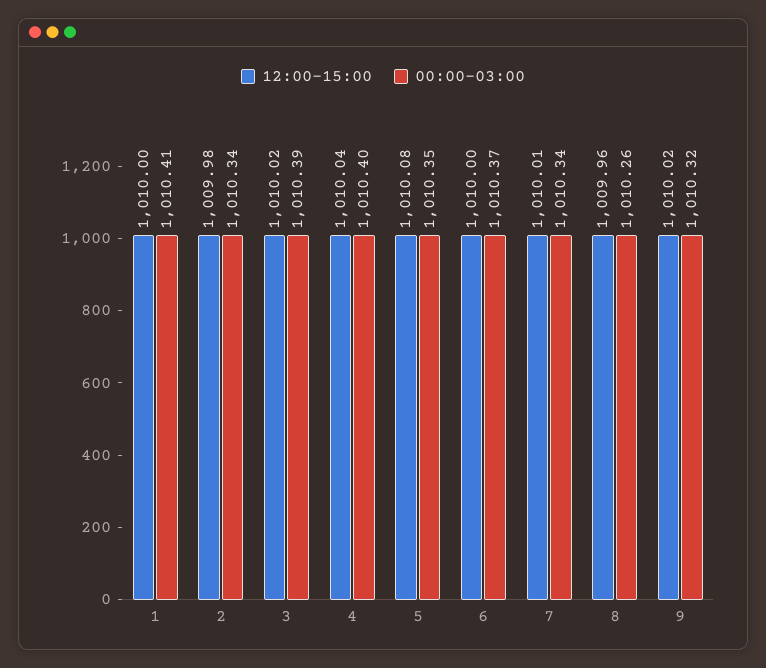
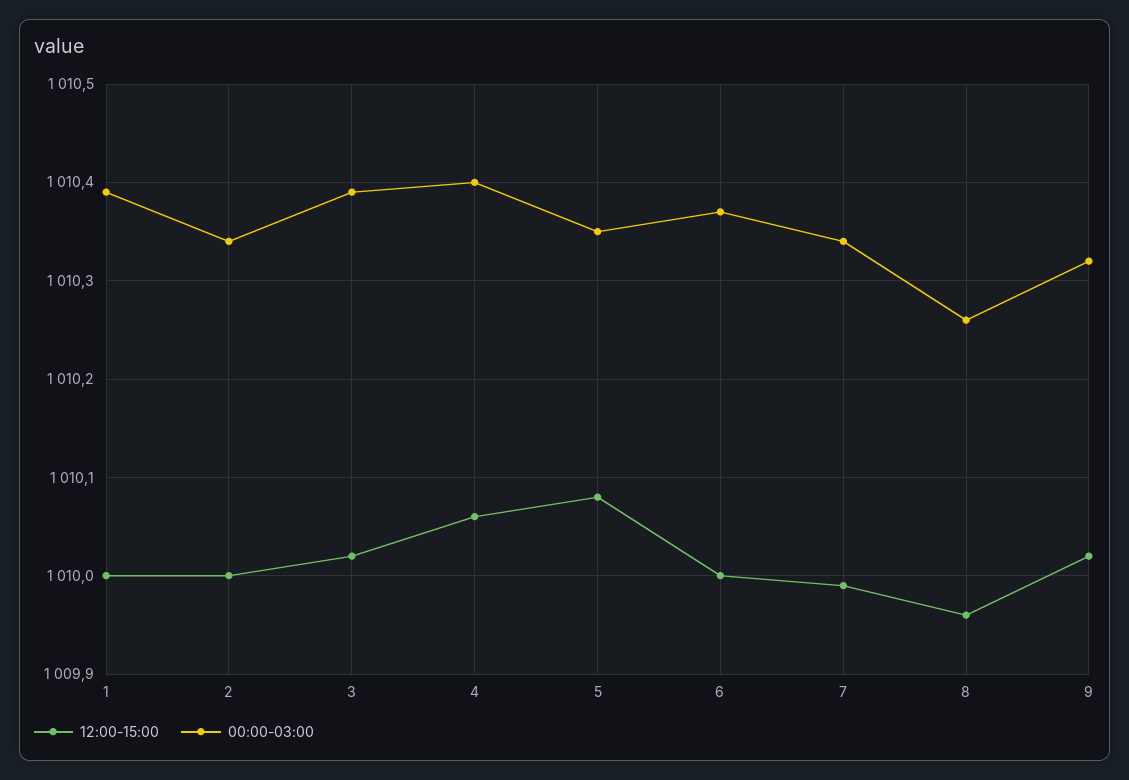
00:00-03:00, 1: 1010.41 -> 1010.39
12:00-15:00, 2: 1009.98 -> 1010
12:00-15:00, 4: 1010.04 -> 1010.06
12:00-15:00, 7: 1010.01 -> 1009.99

